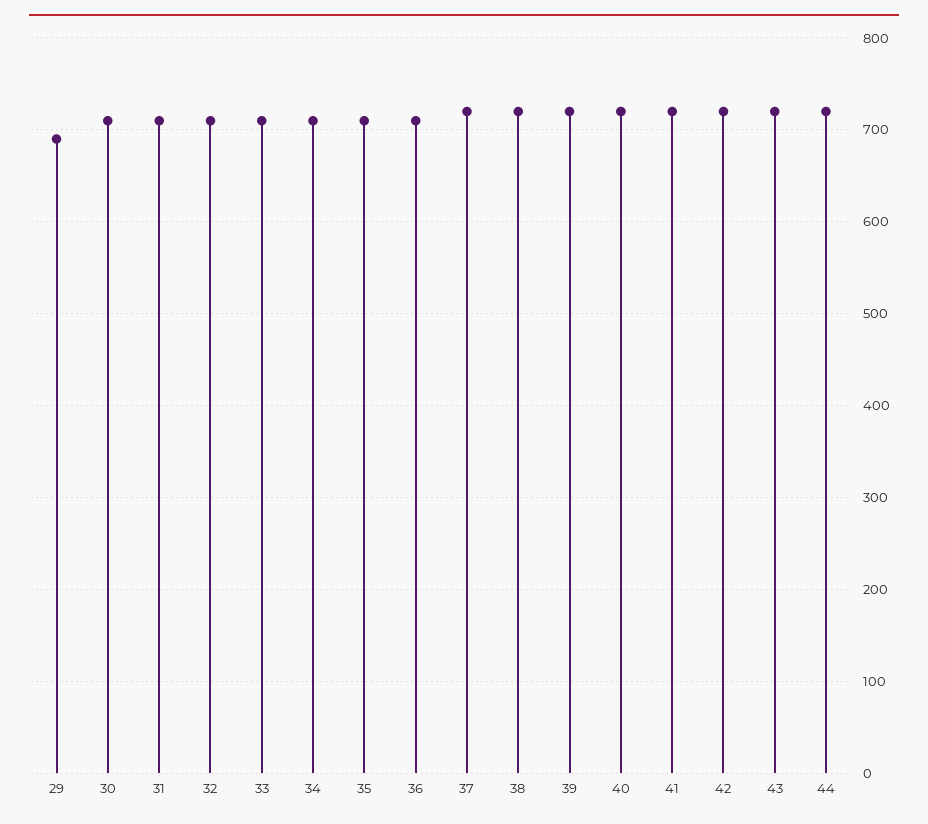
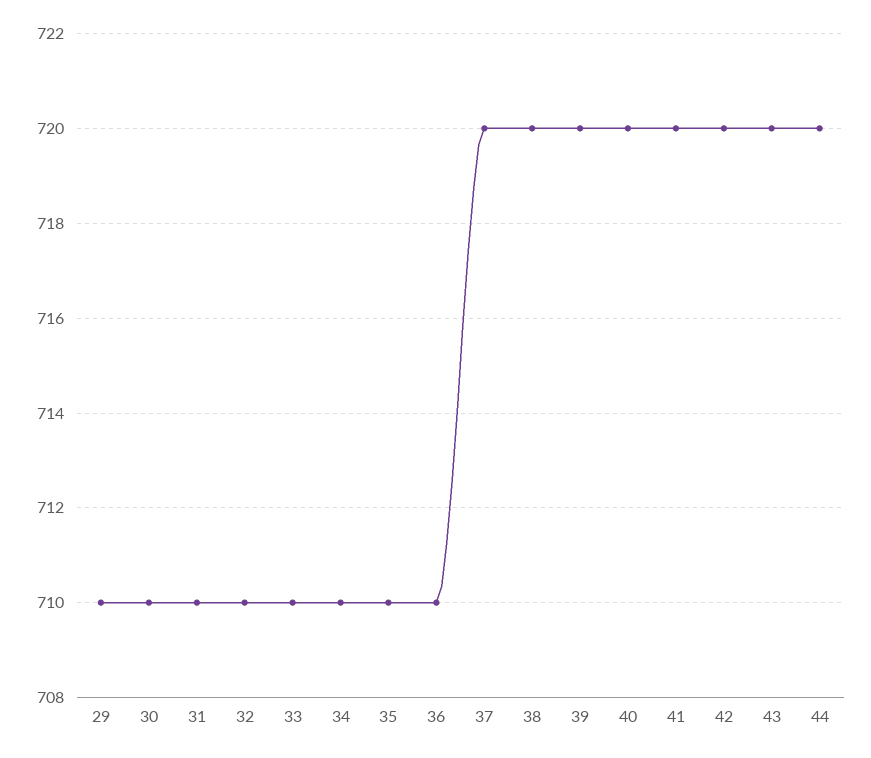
29: 690 -> 710

